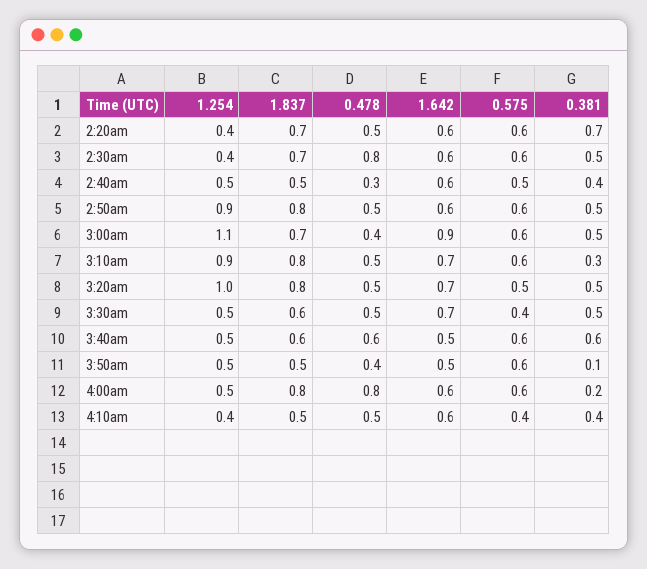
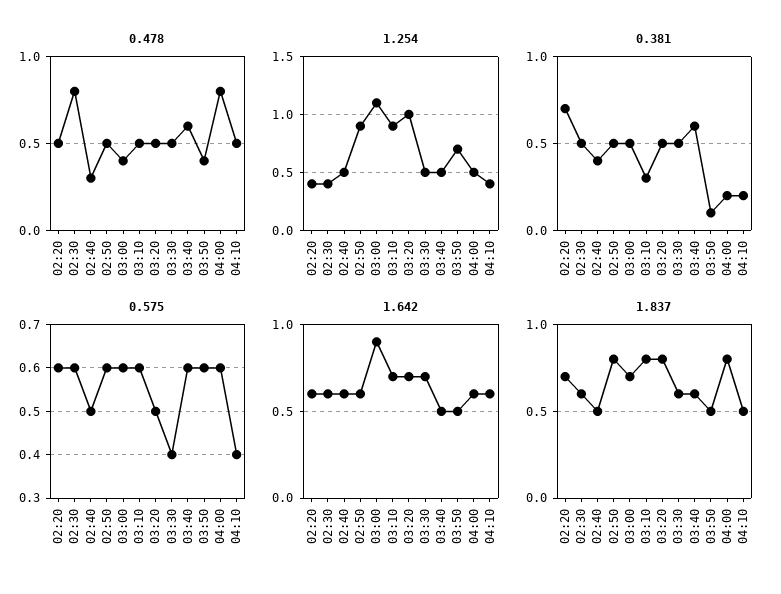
1.837, 2:30am: 0.7 -> 0.6
1.254, 3:50am: 0.5 -> 0.7
0.381, 4:10am: 0.4 -> 0.2

